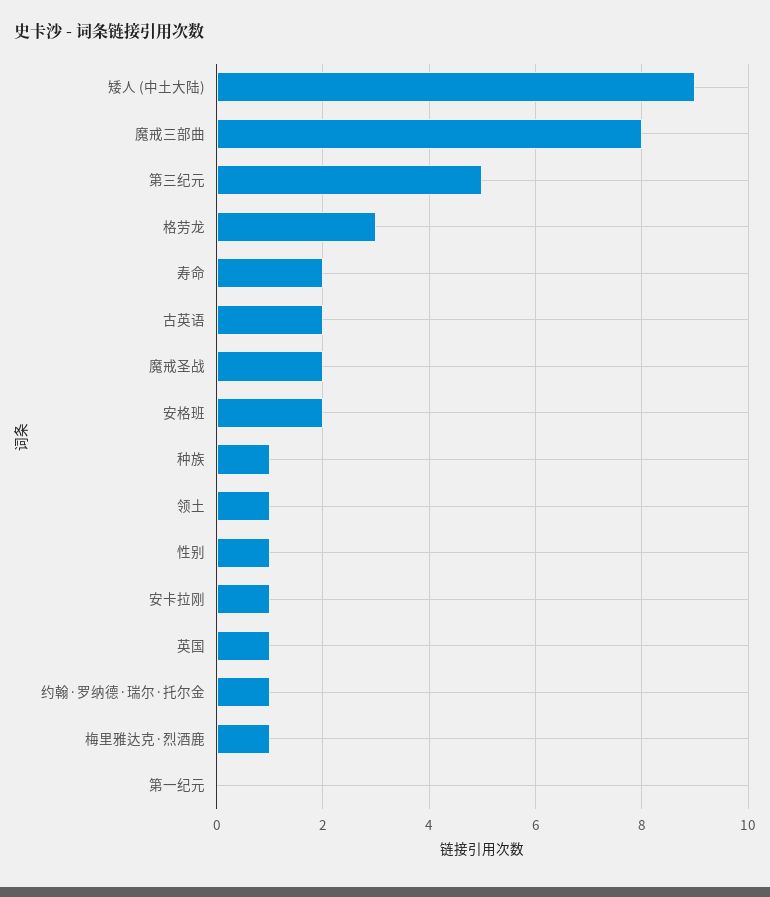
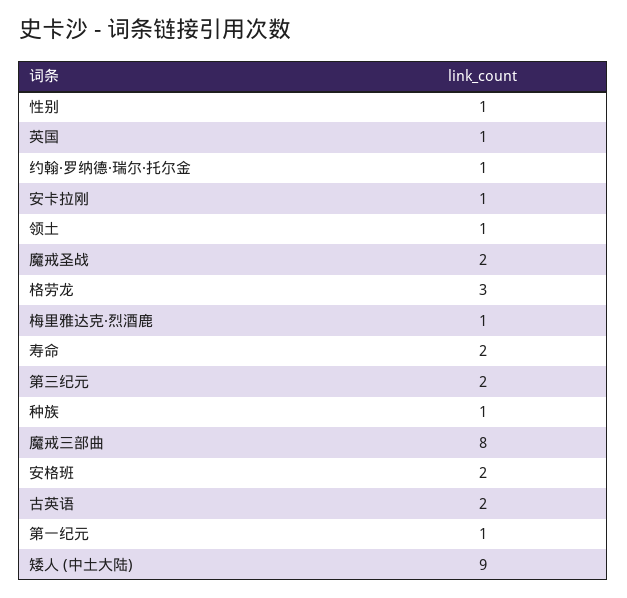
第三纪元: 5 -> 2
第一纪元: 0 -> 1

